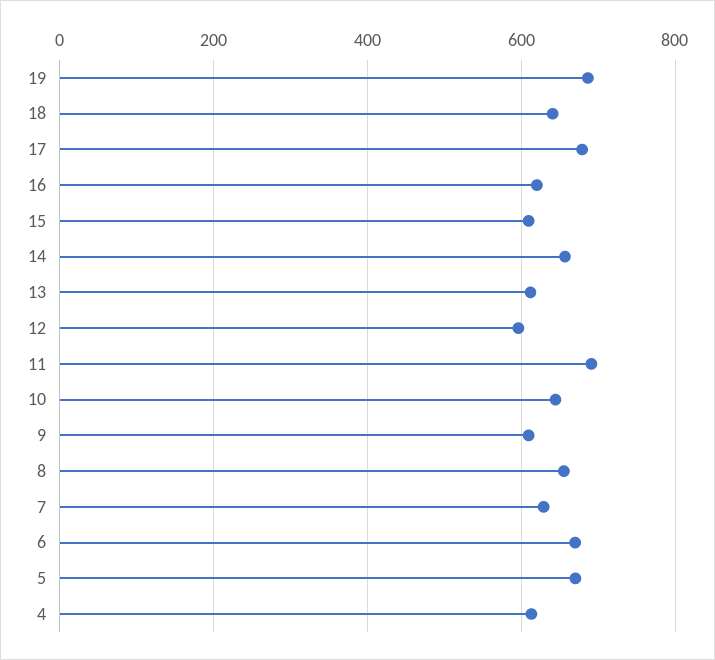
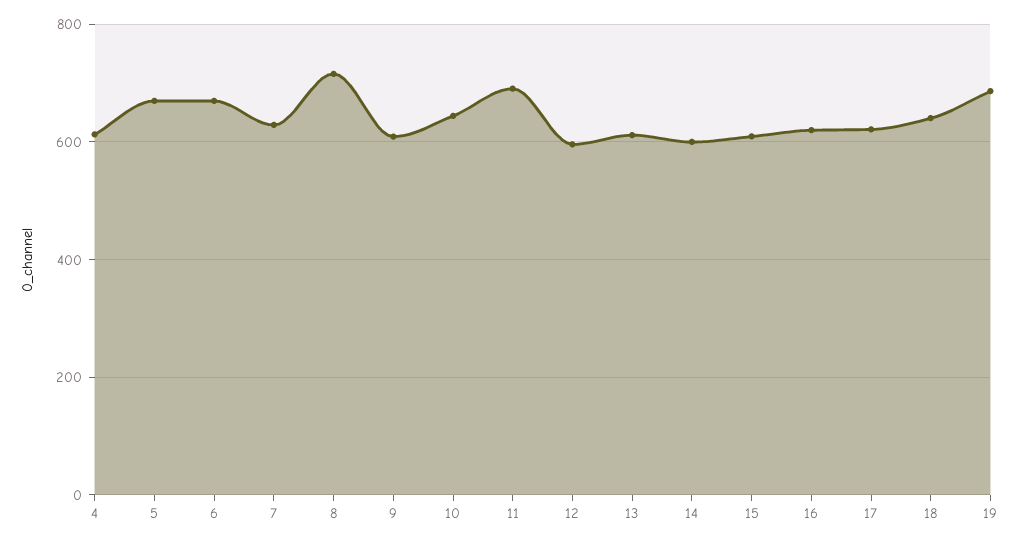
17: 680 -> 620
14: 660 -> 600
8: 660 -> 720

